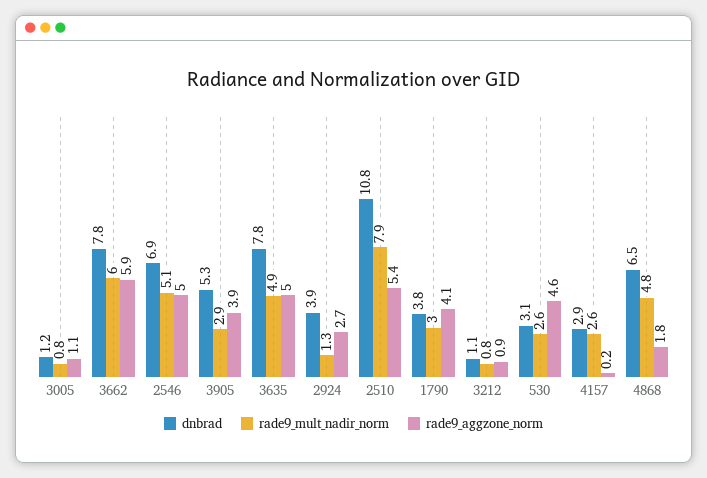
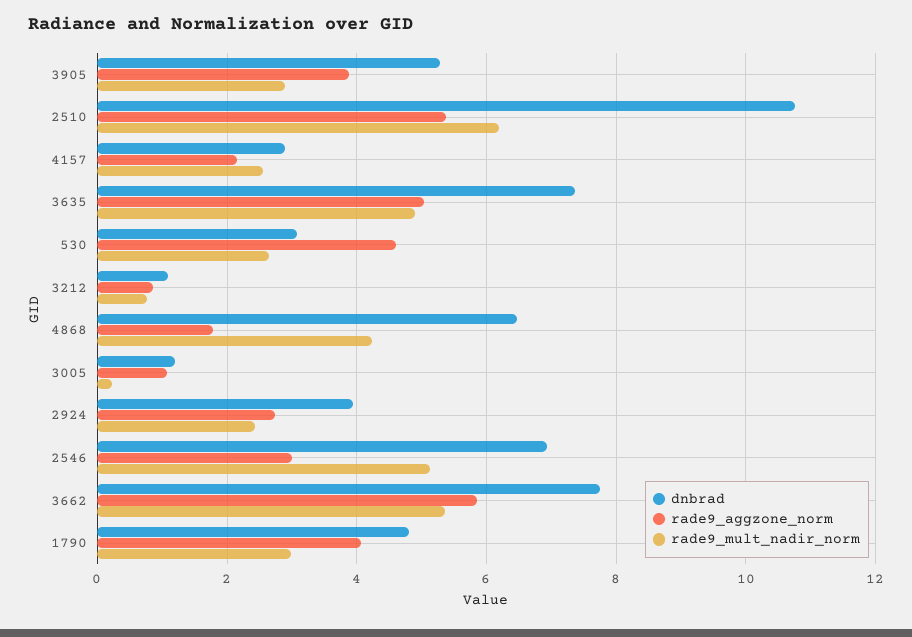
rade9_mult_nadir_norm, 3005: 0.8 -> 0.2
rade9_mult_nadir_norm, 3662: 6 -> 5.4
rade9_aggzone_norm, 2546: 5 -> 3
dnbrad, 3635: 7.8 -> 7.4
rade9_mult_nadir_norm, 2924: 1.3 -> 2.4
rade9_mult_nadir_norm, 2510: 7.9 -> 6.2
dnbrad, 1790: 3.8 -> 4.8
rade9_aggzone_norm, 4157: 0.2 -> 2.2
rade9_mult_nadir_norm, 4868: 4.8 -> 4.2

